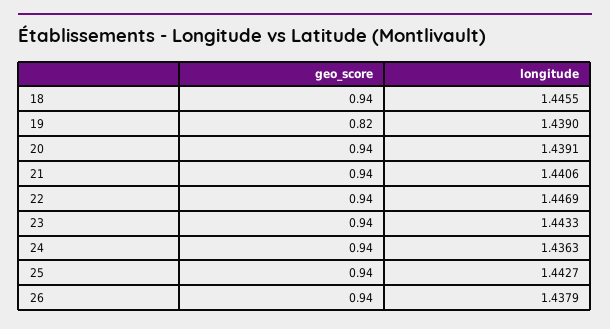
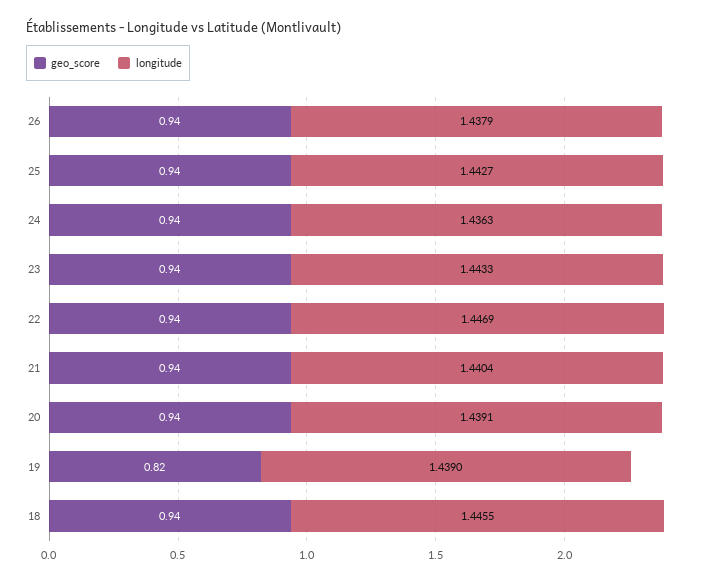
longitude, 21: 1.4406 -> 1.4404

